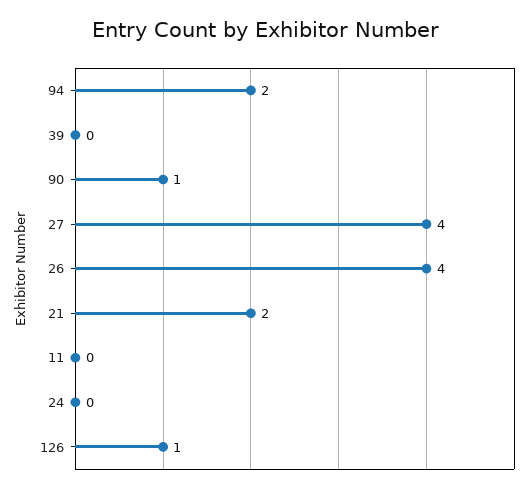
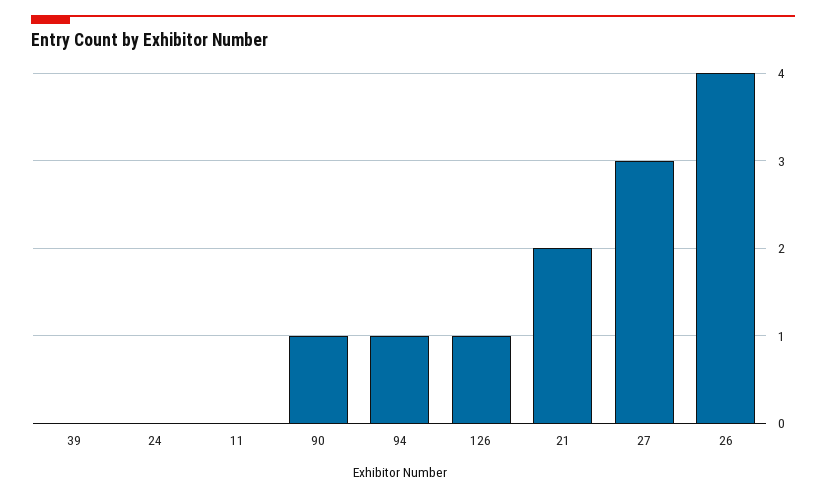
94: 2 -> 1
27: 4 -> 3

